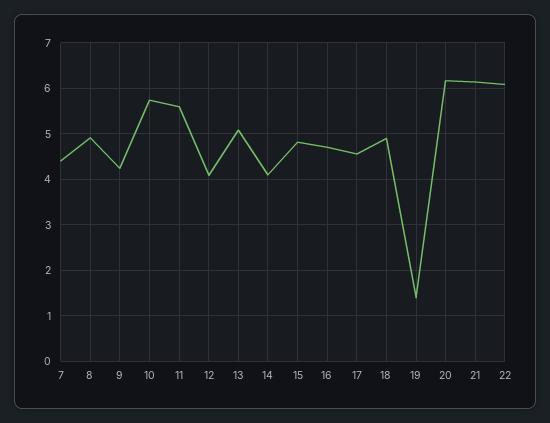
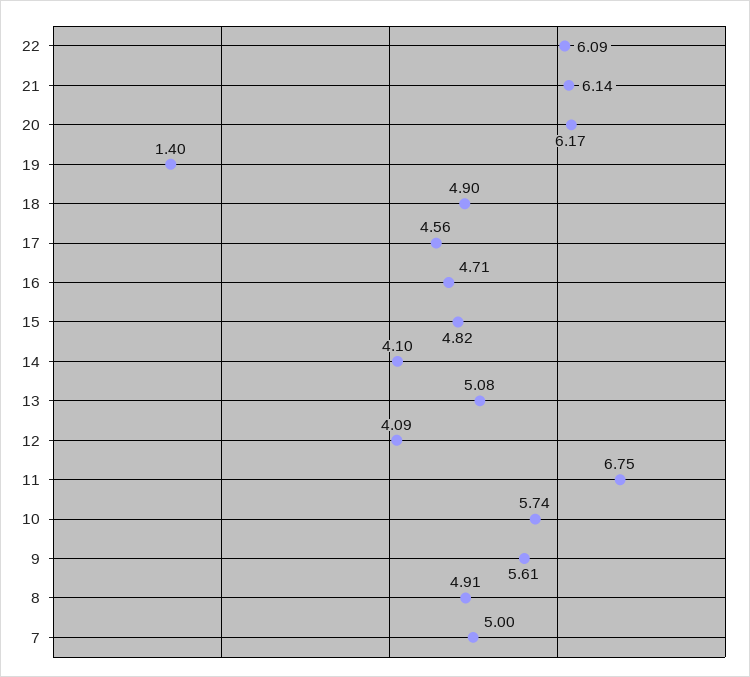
7: 4.4 -> 5
9: 4.2 -> 5.61
11: 5.6 -> 6.75

